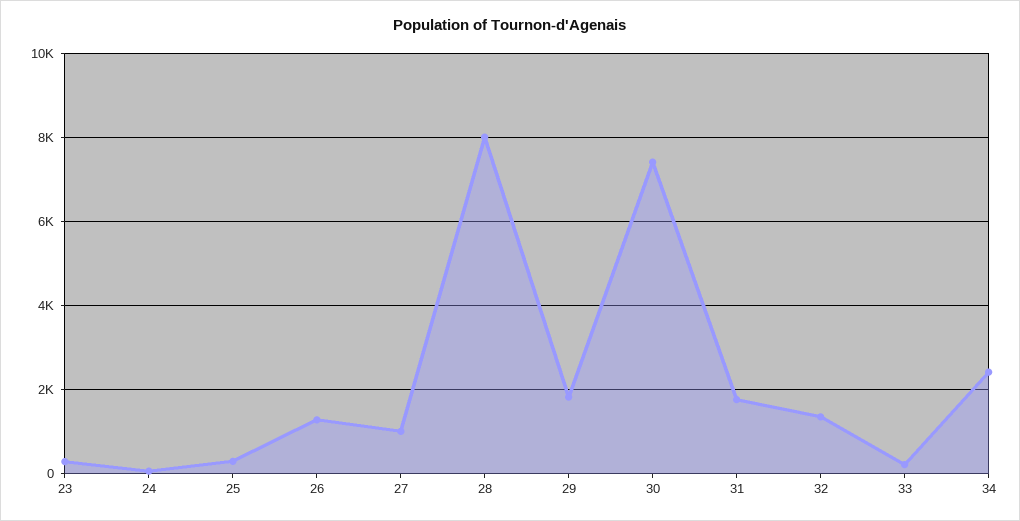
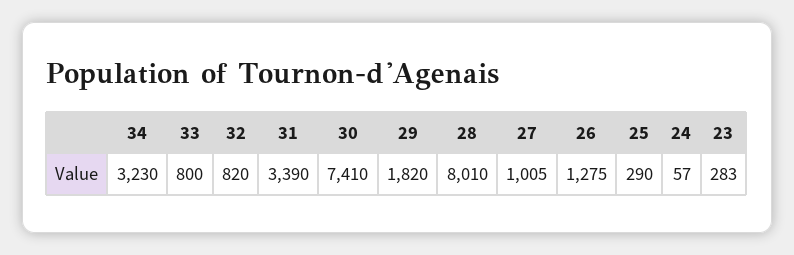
31: 1800 -> 3390
32: 1400 -> 820
33: 200 -> 800
34: 2400 -> 3230

